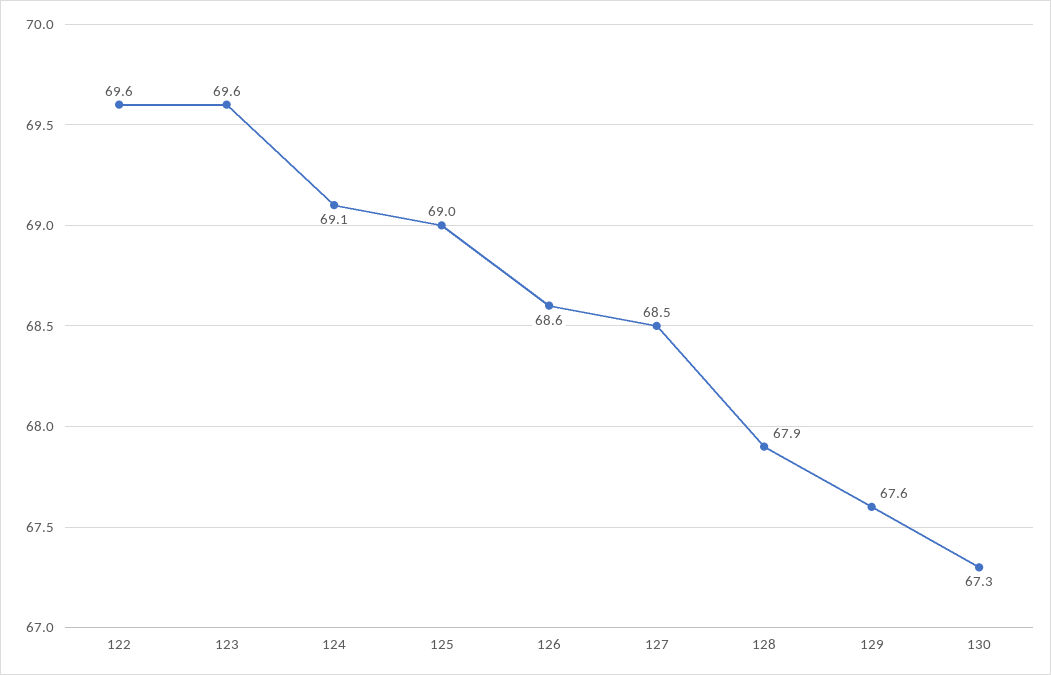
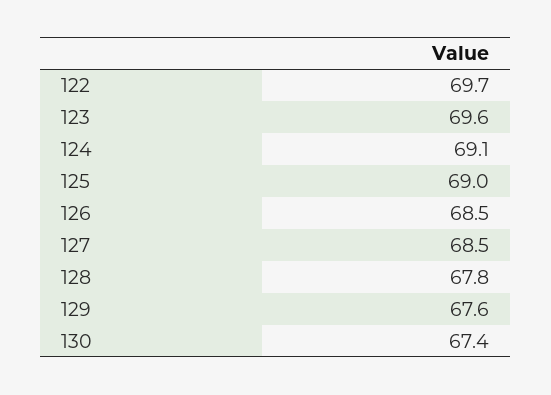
122: 69.6 -> 69.7
126: 68.6 -> 68.5
128: 67.9 -> 67.8
130: 67.3 -> 67.4

